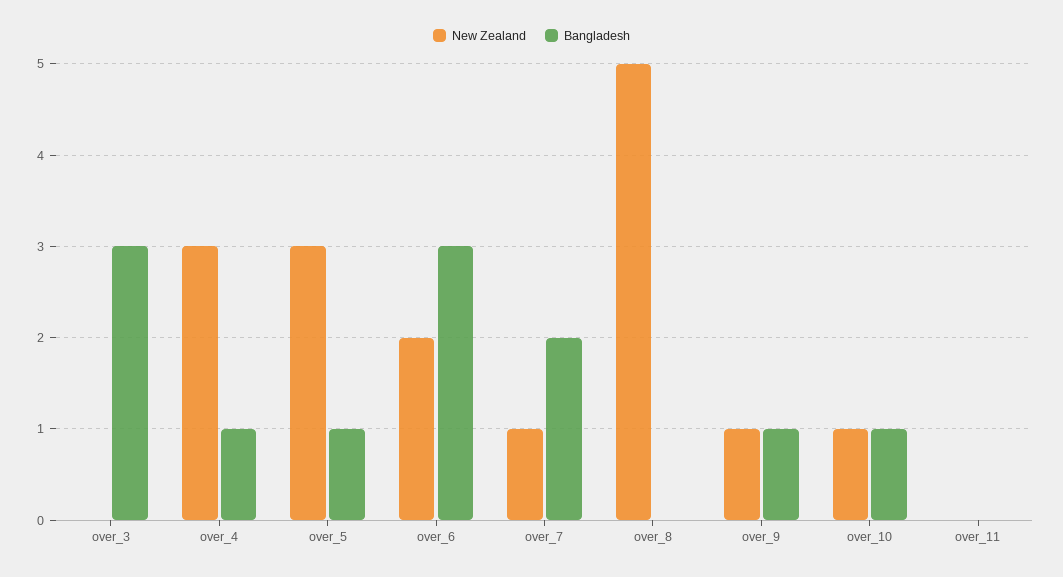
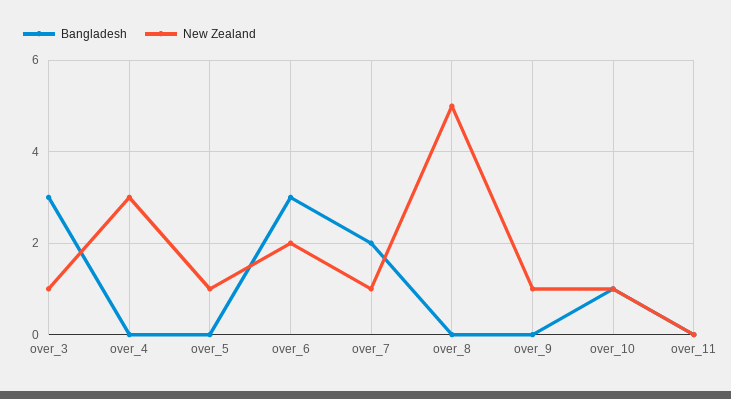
New Zealand, over_3: 0 -> 1
Bangladesh, over_4: 1 -> 0
New Zealand, over_5: 3 -> 1
Bangladesh, over_5: 1 -> 0
Bangladesh, over_9: 1 -> 0

